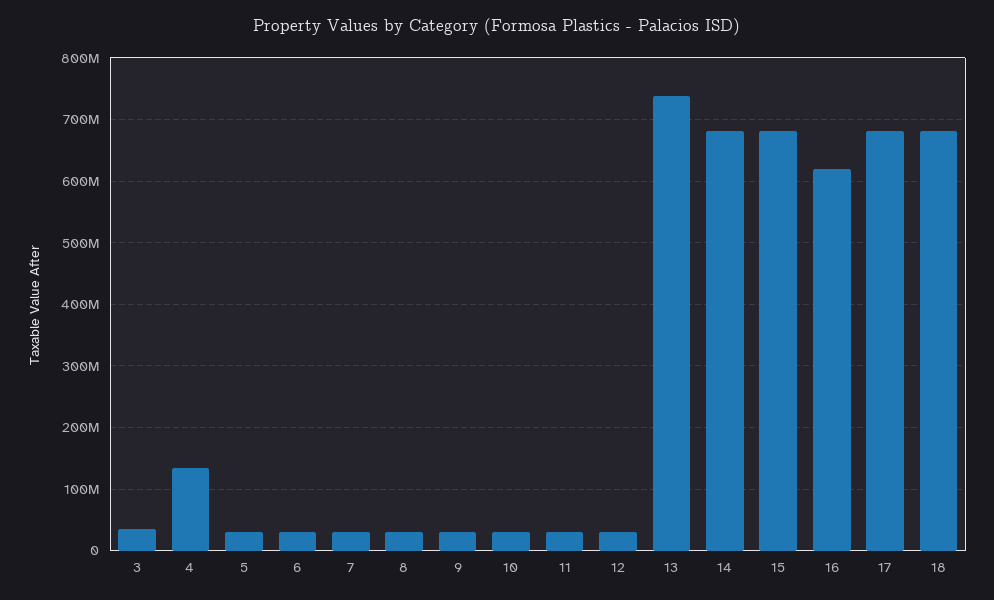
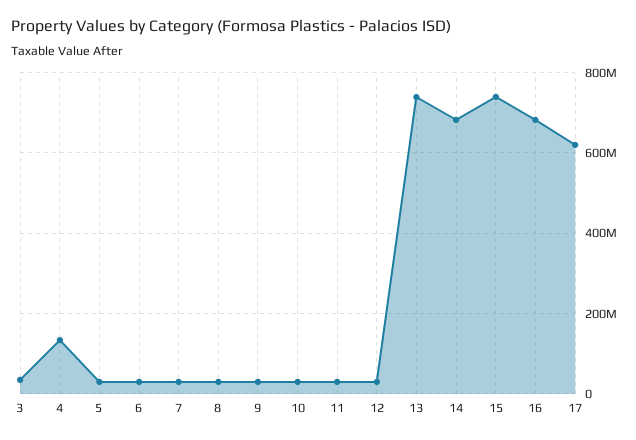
15: 680000000 -> 740000000
16: 620000000 -> 680000000
17: 680000000 -> 620000000
18: 680000000 -> none

